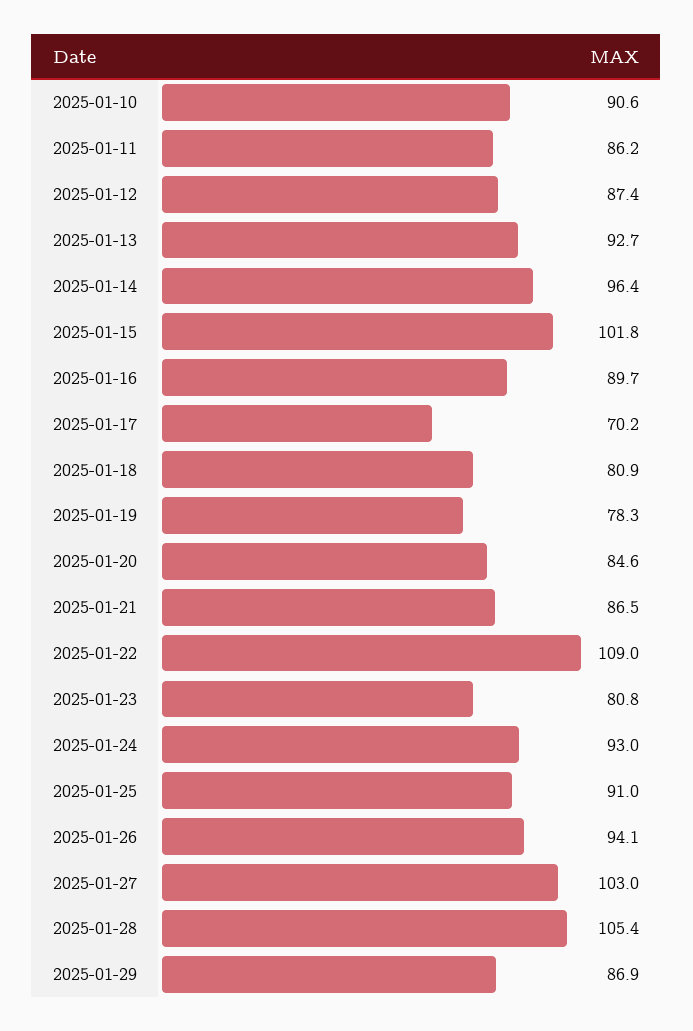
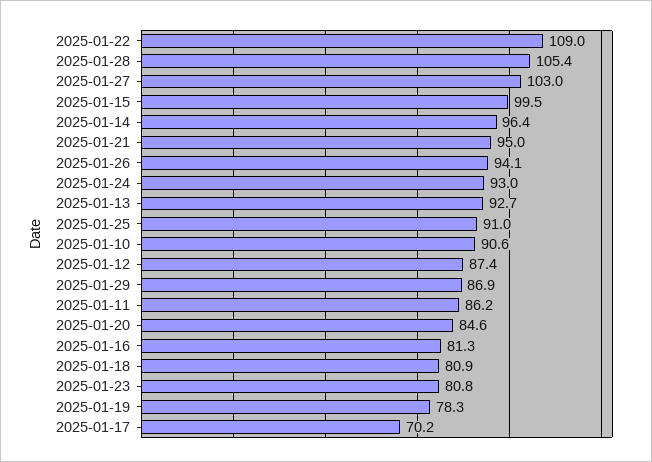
2025-01-15: 101.8 -> 99.5
2025-01-16: 89.7 -> 81.3
2025-01-21: 86.5 -> 95

